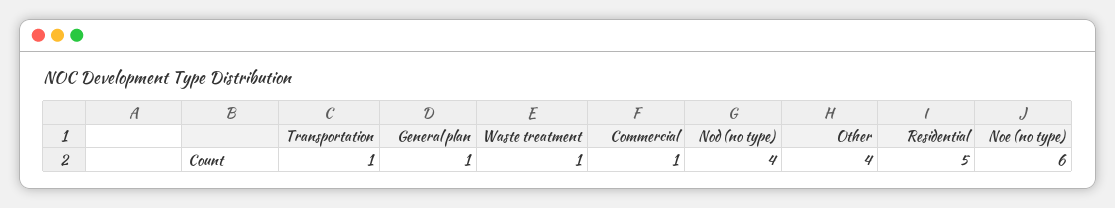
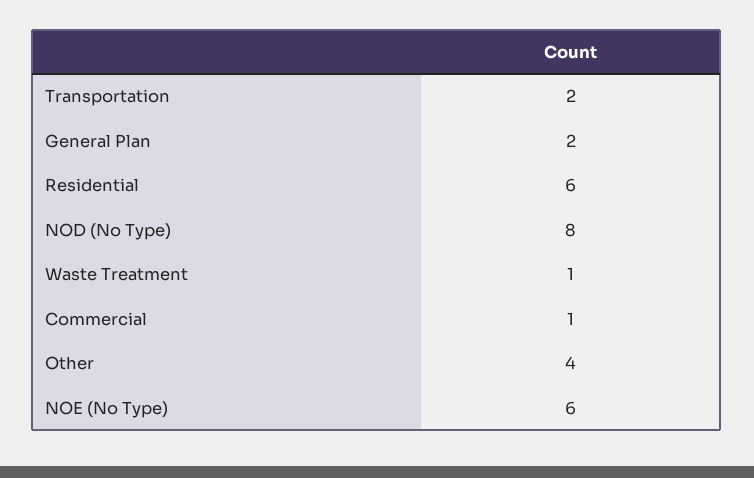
Transportation: 1 -> 2
General plan: 1 -> 2
Nod (no type): 4 -> 8
Residential: 5 -> 6

